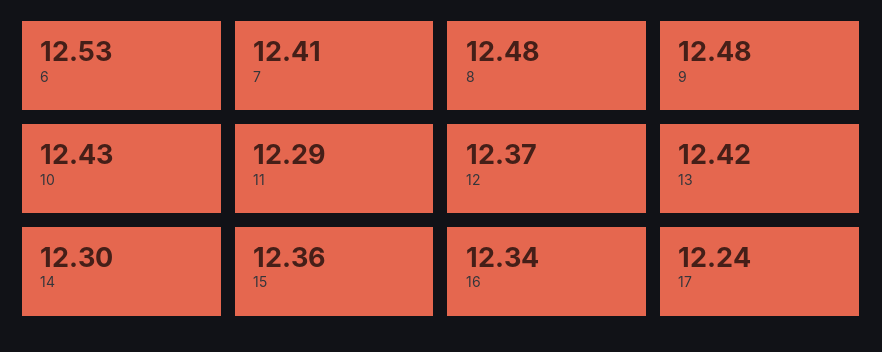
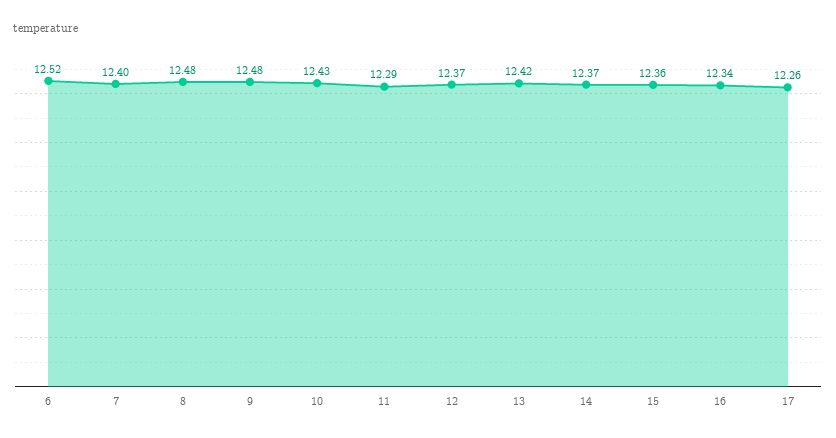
6: 12.53 -> 12.52
7: 12.41 -> 12.4
14: 12.3 -> 12.37
17: 12.24 -> 12.26

